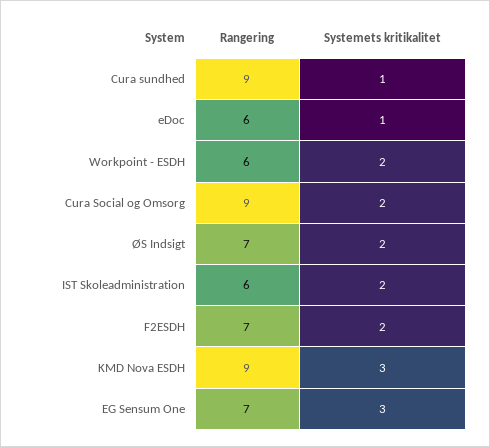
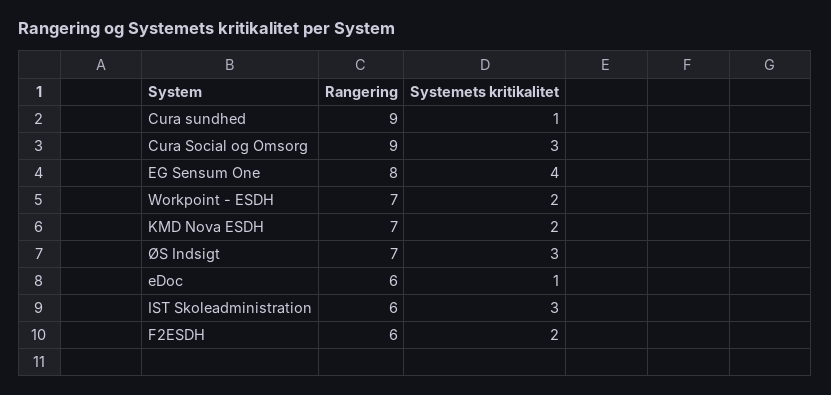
Rangering, Workpoint - ESDH: 6 -> 7
Systemets kritikalitet, Cura Social og Omsorg: 2 -> 3
Systemets kritikalitet, ØS Indsigt: 2 -> 3
Systemets kritikalitet, IST Skoleadministration: 2 -> 3
Rangering, F2ESDH: 7 -> 6
Rangering, KMD Nova ESDH: 9 -> 7
Systemets kritikalitet, KMD Nova ESDH: 3 -> 2
Rangering, EG Sensum One: 7 -> 8
Systemets kritikalitet, EG Sensum One: 3 -> 4

